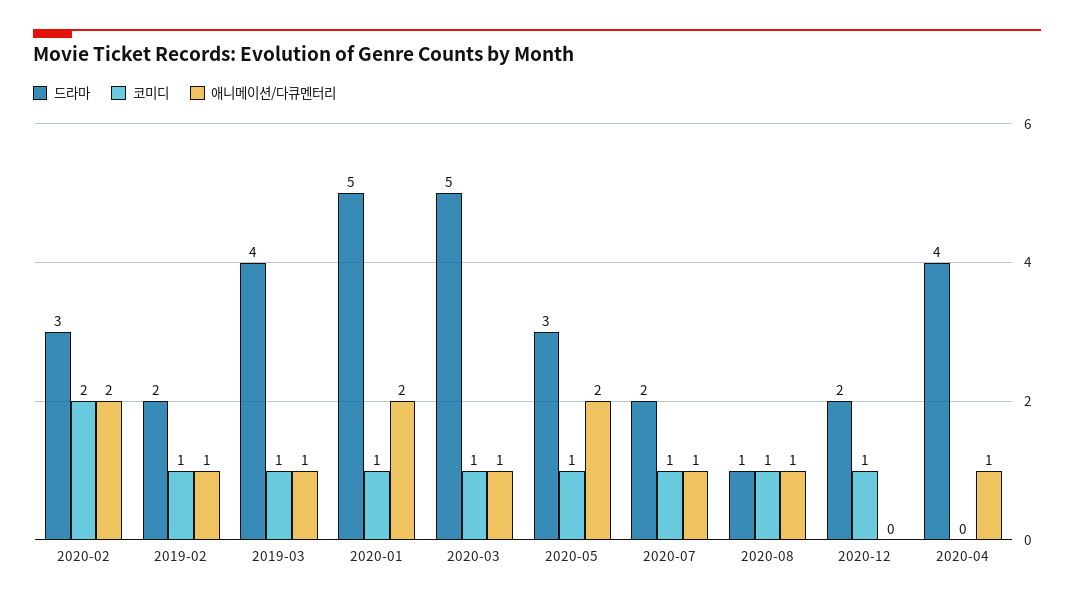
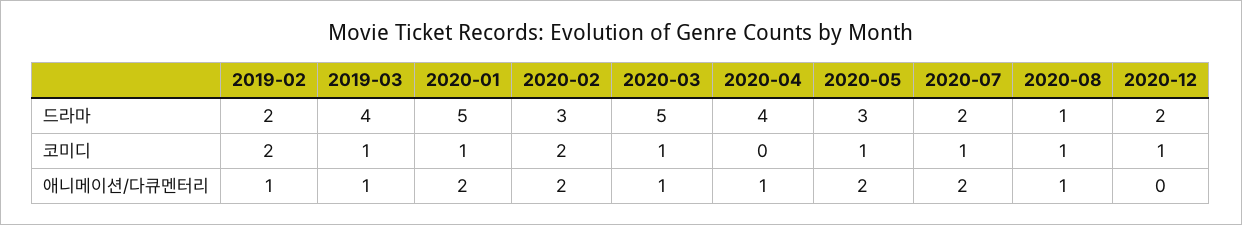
코미디, 2019-02: 1 -> 2
애니메이션/다큐멘터리, 2020-07: 1 -> 2

